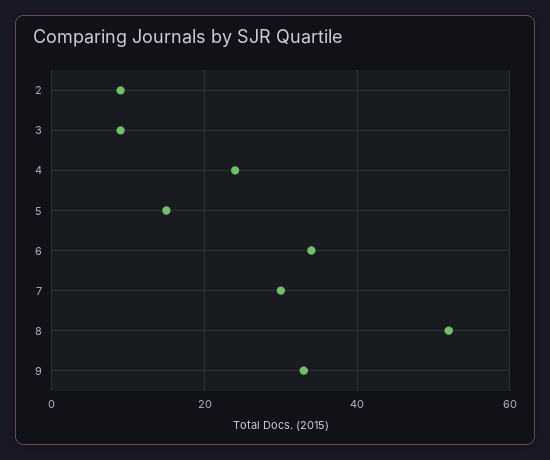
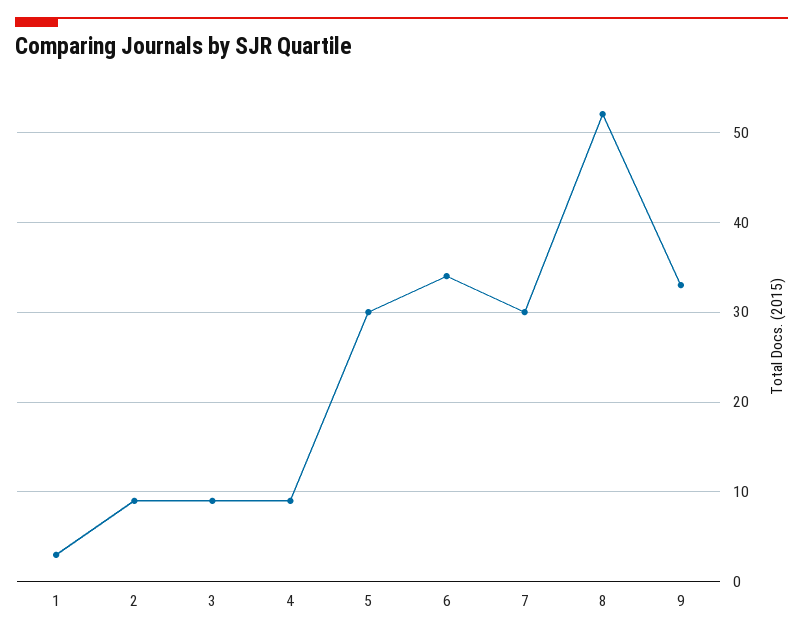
4: 25 -> 9
5: 15 -> 30
1: none -> 3

